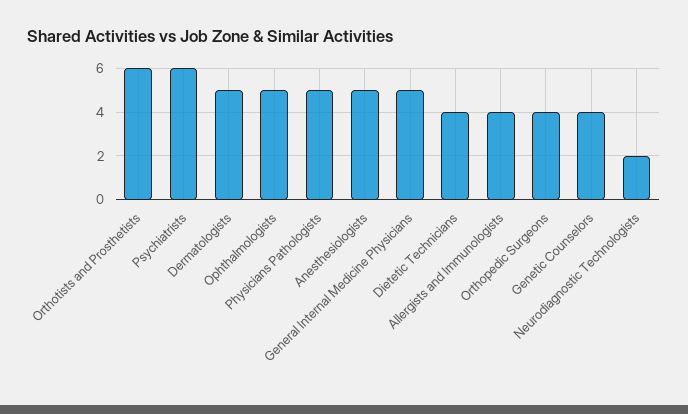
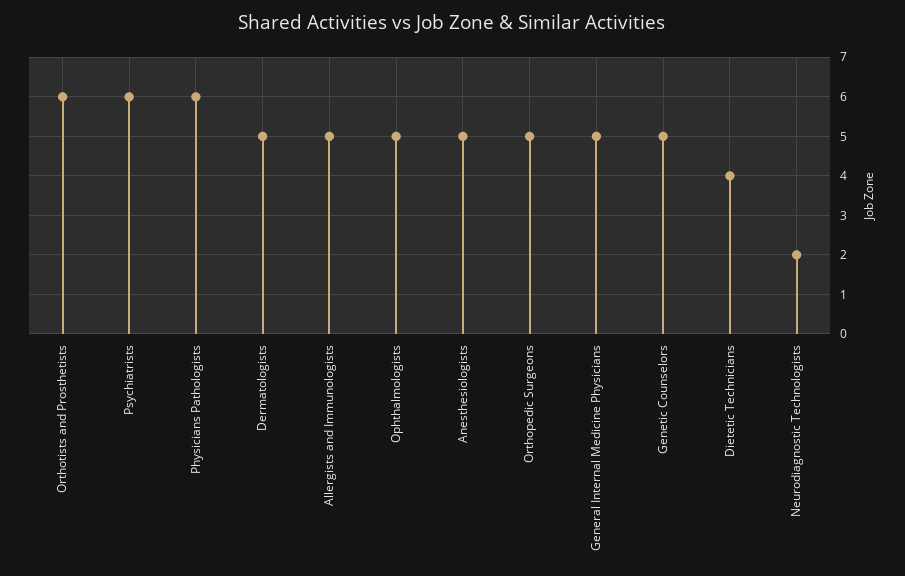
Physicians Pathologists: 5 -> 6
Allergists and Immunologists: 4 -> 5
Orthopedic Surgeons: 4 -> 5
Genetic Counselors: 4 -> 5

